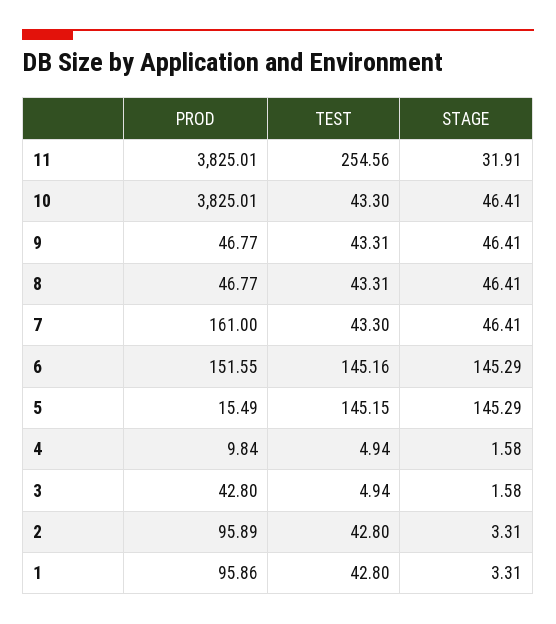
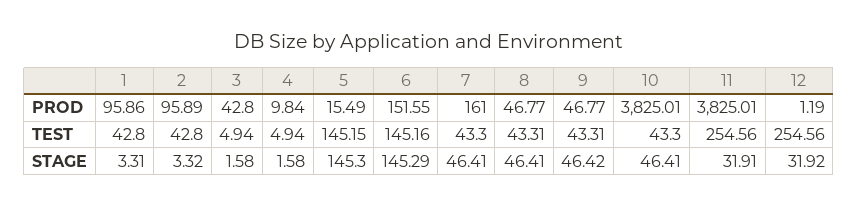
STAGE, 9: 46.41 -> 46.42
STAGE, 5: 145.29 -> 145.3
STAGE, 2: 3.31 -> 3.32
PROD, 12: none -> 1.19
TEST, 12: none -> 254.56
STAGE, 12: none -> 31.92

